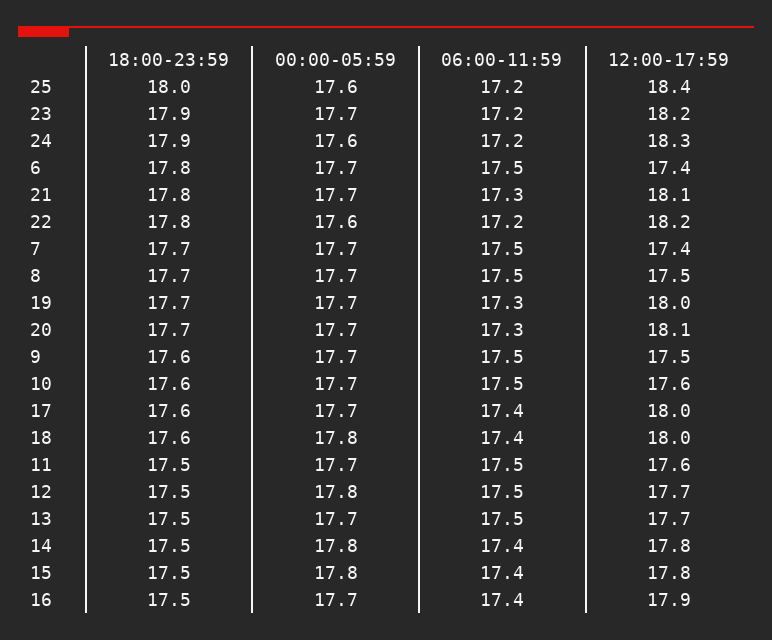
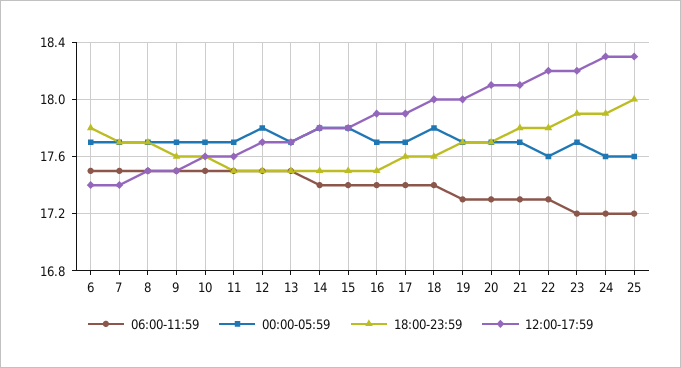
12:00-17:59, 25: 18.4 -> 18.3
06:00-11:59, 22: 17.2 -> 17.3
12:00-17:59, 17: 18 -> 17.9

